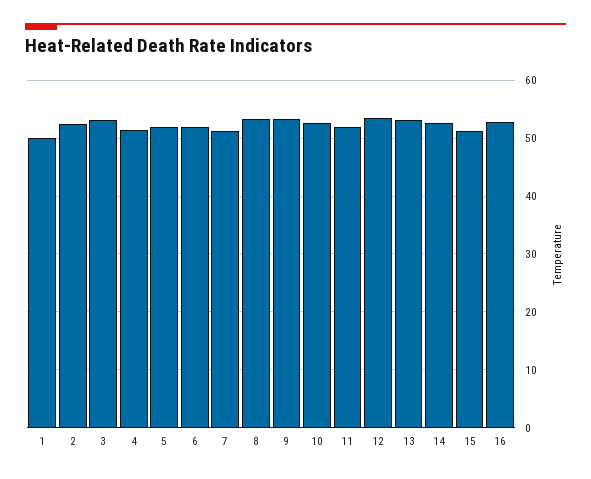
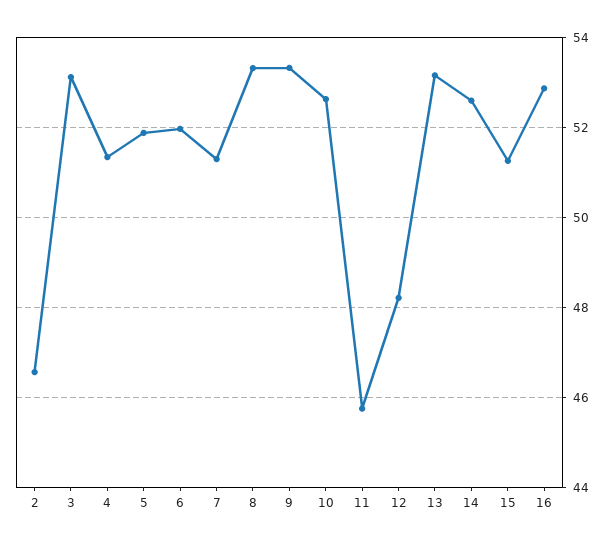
1: 50 -> none
2: 52 -> 46.6
11: 52 -> 45.8
12: 54 -> 48.2

